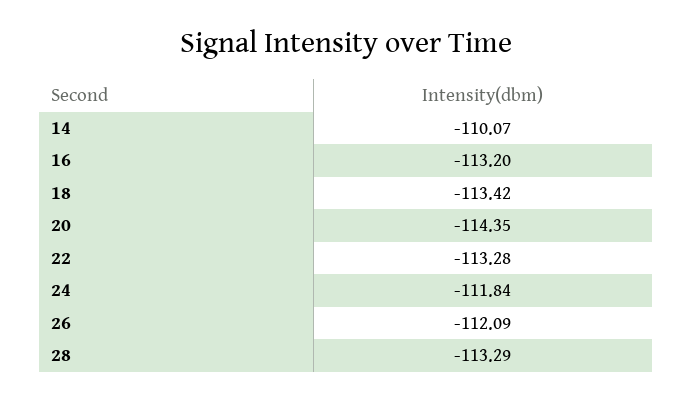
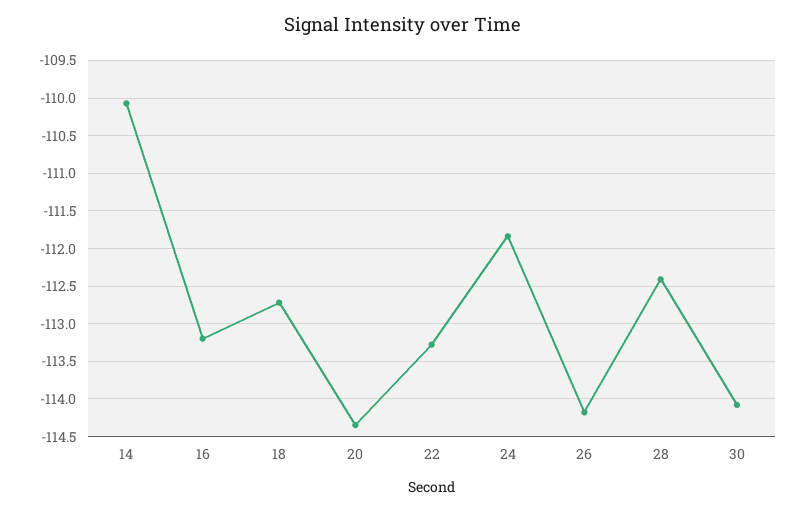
18: -113.42 -> -112.7
26: -112.09 -> -114.2
28: -113.29 -> -112.4
30: none -> -114.1

